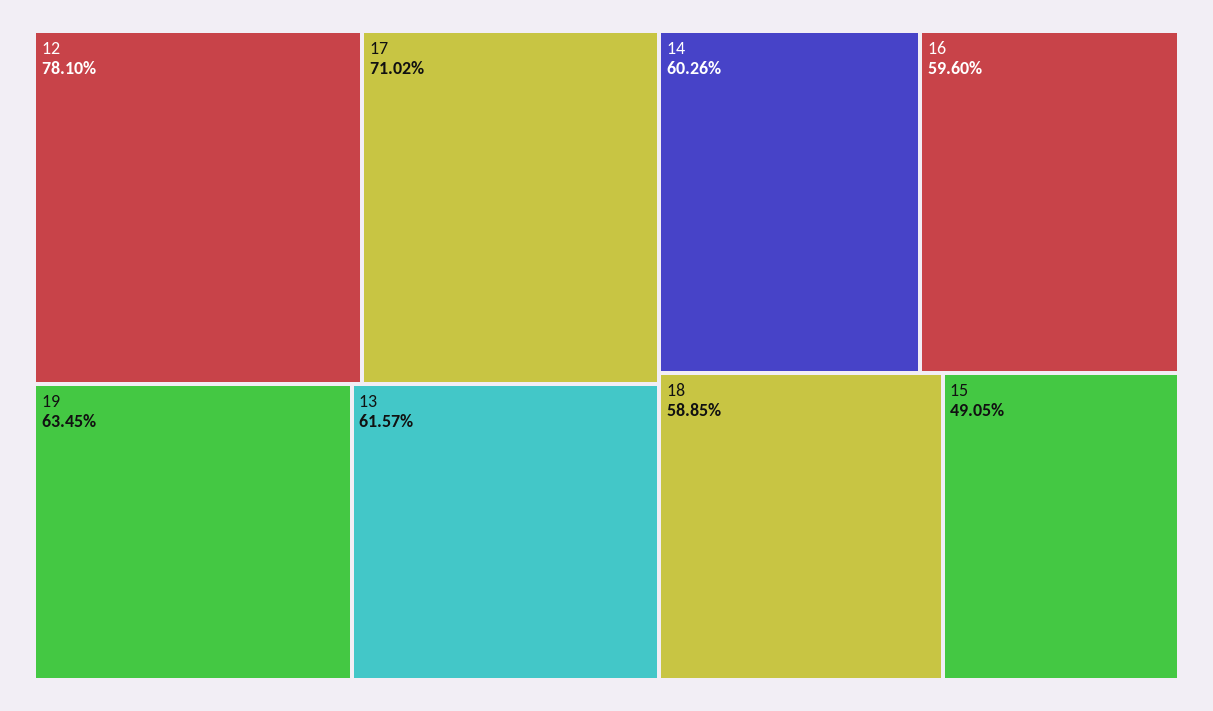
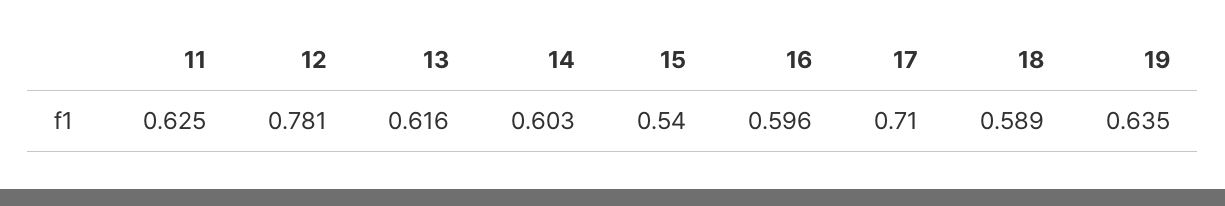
15: 0.4905 -> 0.54
11: none -> 0.625

